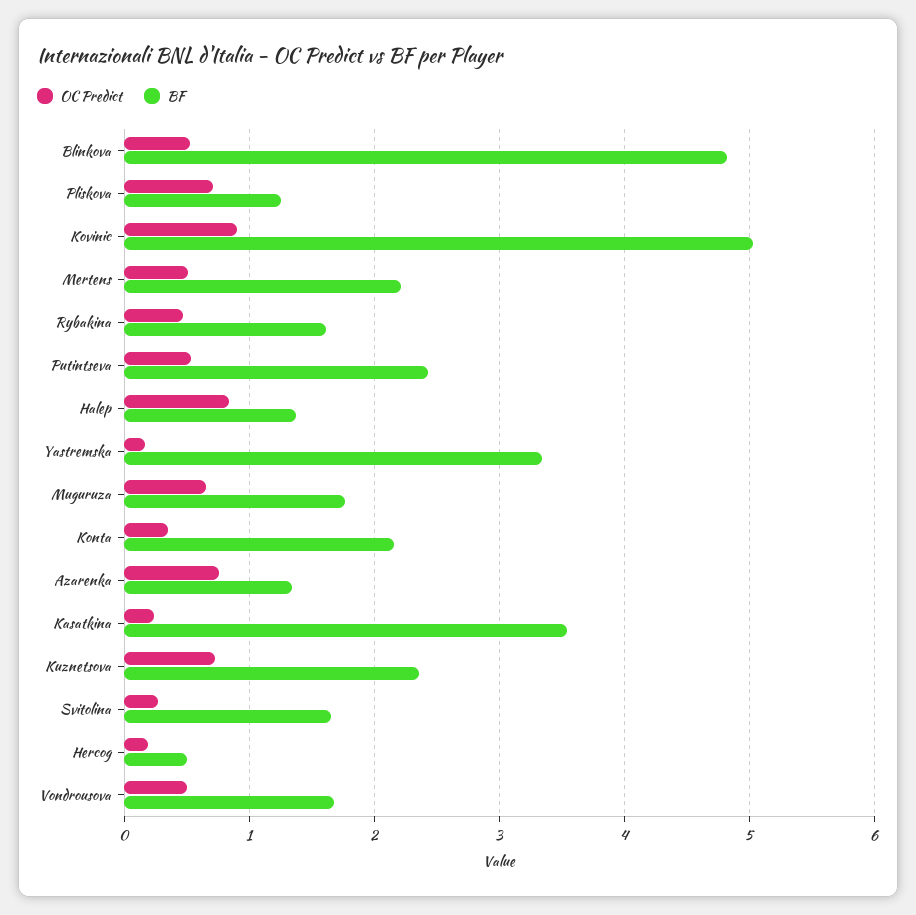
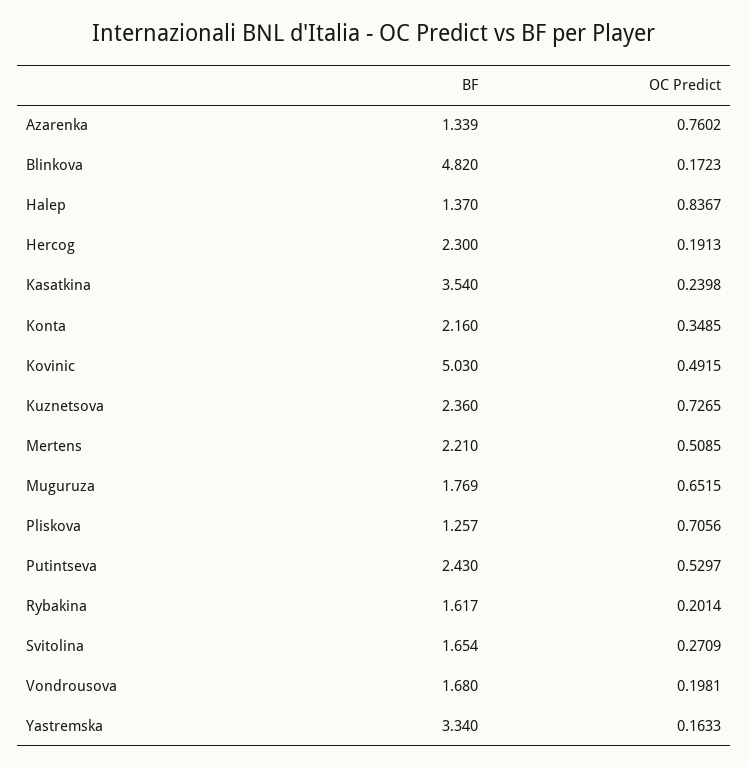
OC Predict, Blinkova: 0.5 -> 0.1723
OC Predict, Kovinic: 0.9 -> 0.4915
OC Predict, Rybakina: 0.5 -> 0.2014
BF, Hercog: 0.5 -> 2.3
OC Predict, Vondrousova: 0.5 -> 0.1981

